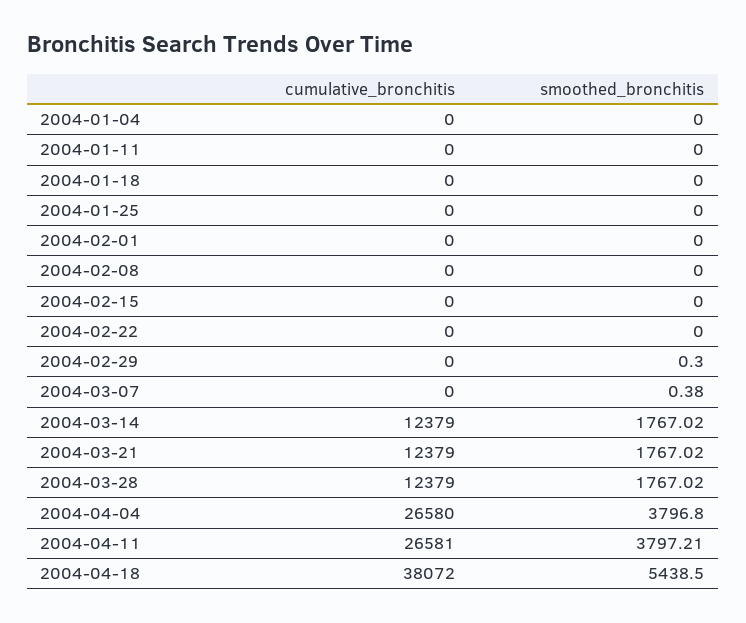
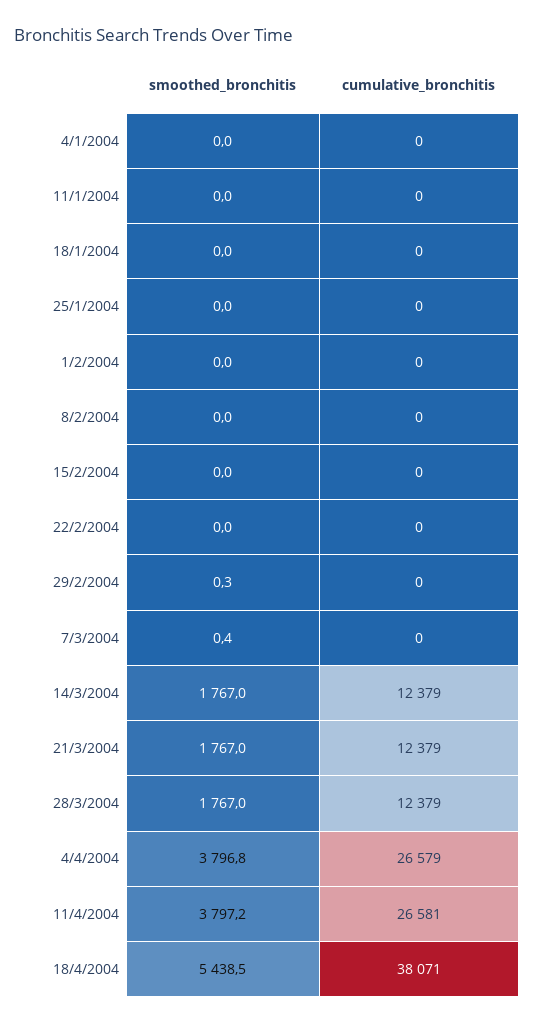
cumulative_bronchitis, 2004-04-04: 26580 -> 26579
cumulative_bronchitis, 2004-04-18: 38072 -> 38071

